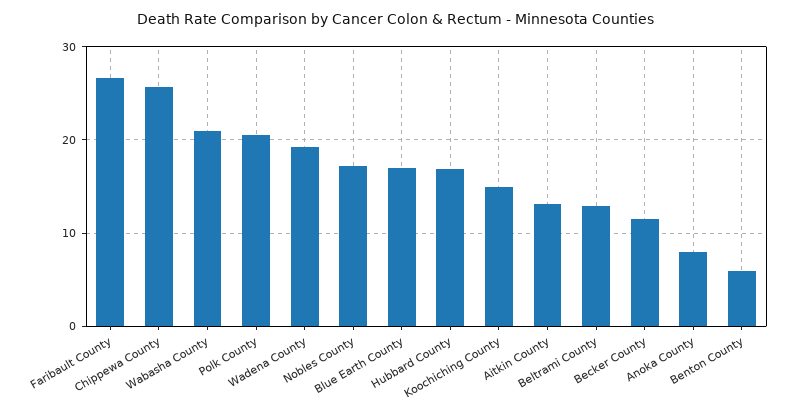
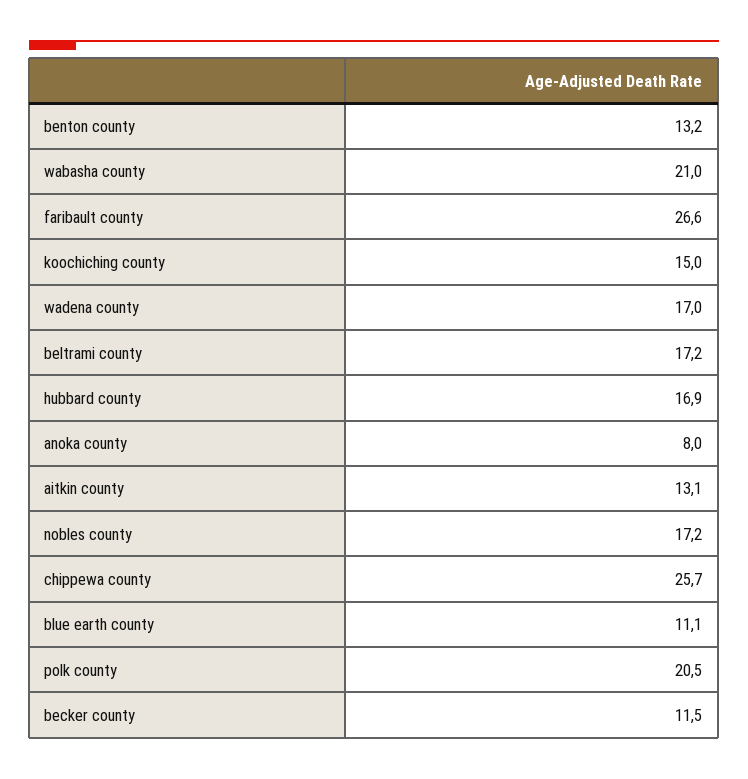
Wadena County: 19 -> 17
Blue Earth County: 17 -> 11.1
Beltrami County: 13 -> 17.2
Benton County: 6 -> 13.2

